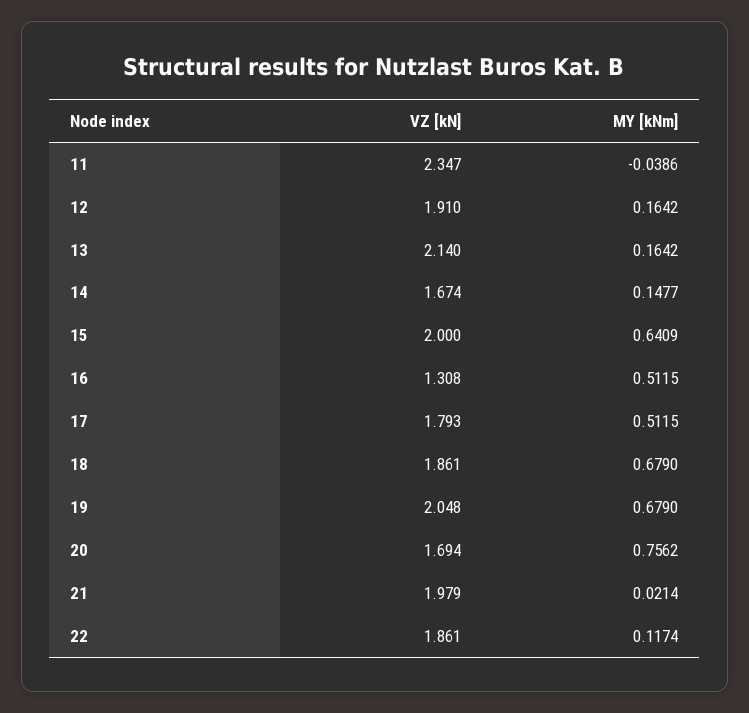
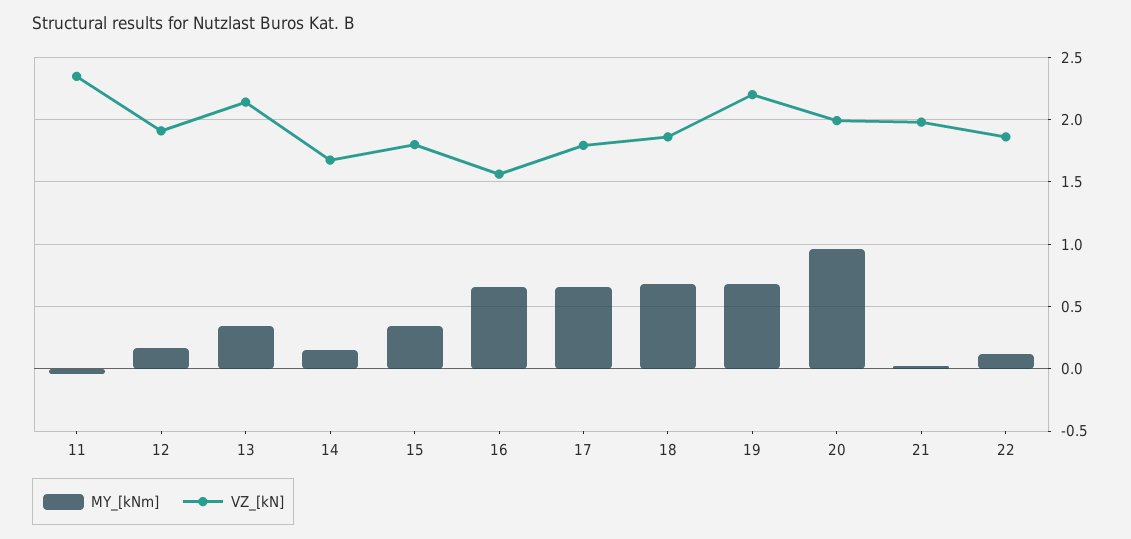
MY [kNm], 13: 0.1642 -> 0.35
VZ [kN], 15: 2 -> 1.8
MY [kNm], 15: 0.6409 -> 0.35
VZ [kN], 16: 1.308 -> 1.55
MY [kNm], 16: 0.5115 -> 0.65
MY [kNm], 17: 0.5115 -> 0.65
VZ [kN], 19: 2.048 -> 2.2
VZ [kN], 20: 1.694 -> 2
MY [kNm], 20: 0.7562 -> 0.95

